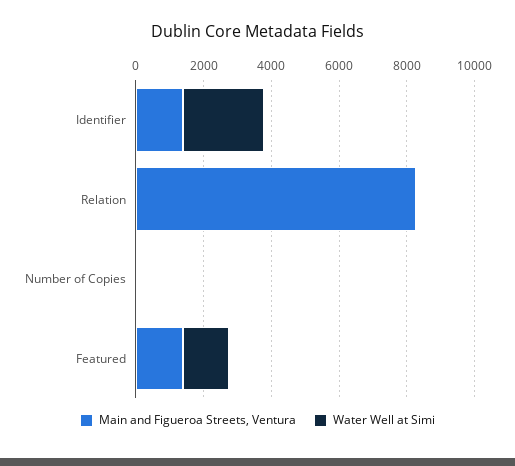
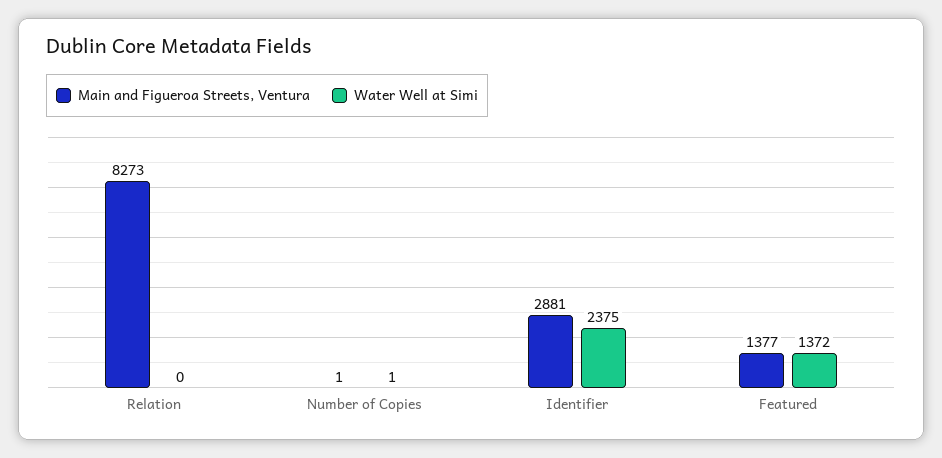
Main and Figueroa Streets, Ventura, Identifier: 1500 -> 2881

